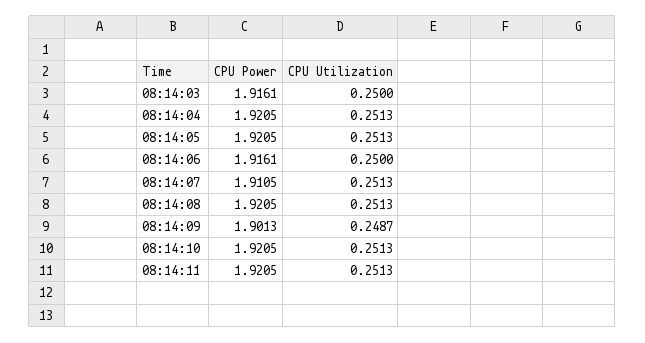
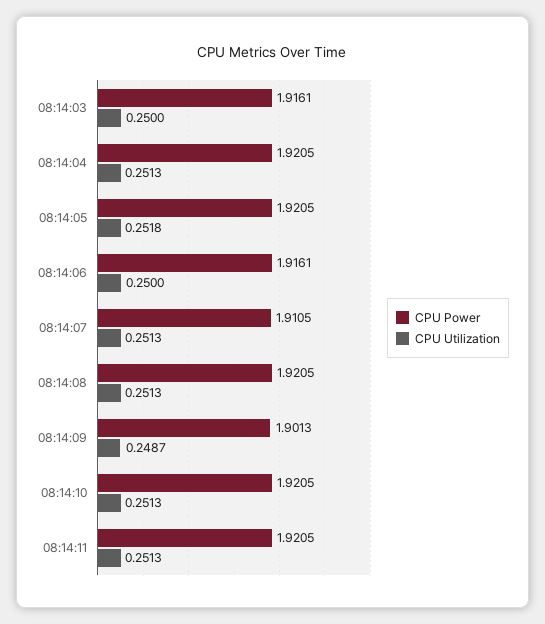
CPU Utilization, 08:14:05: 0.2513 -> 0.2518

